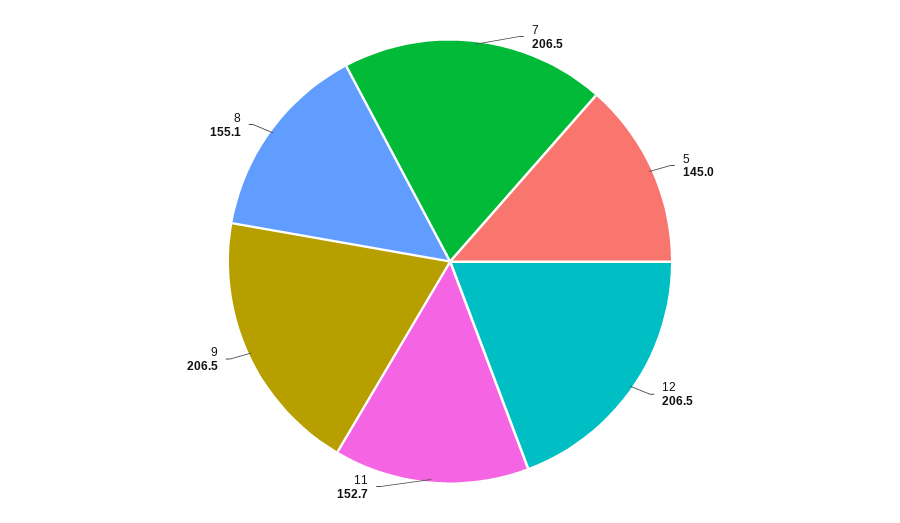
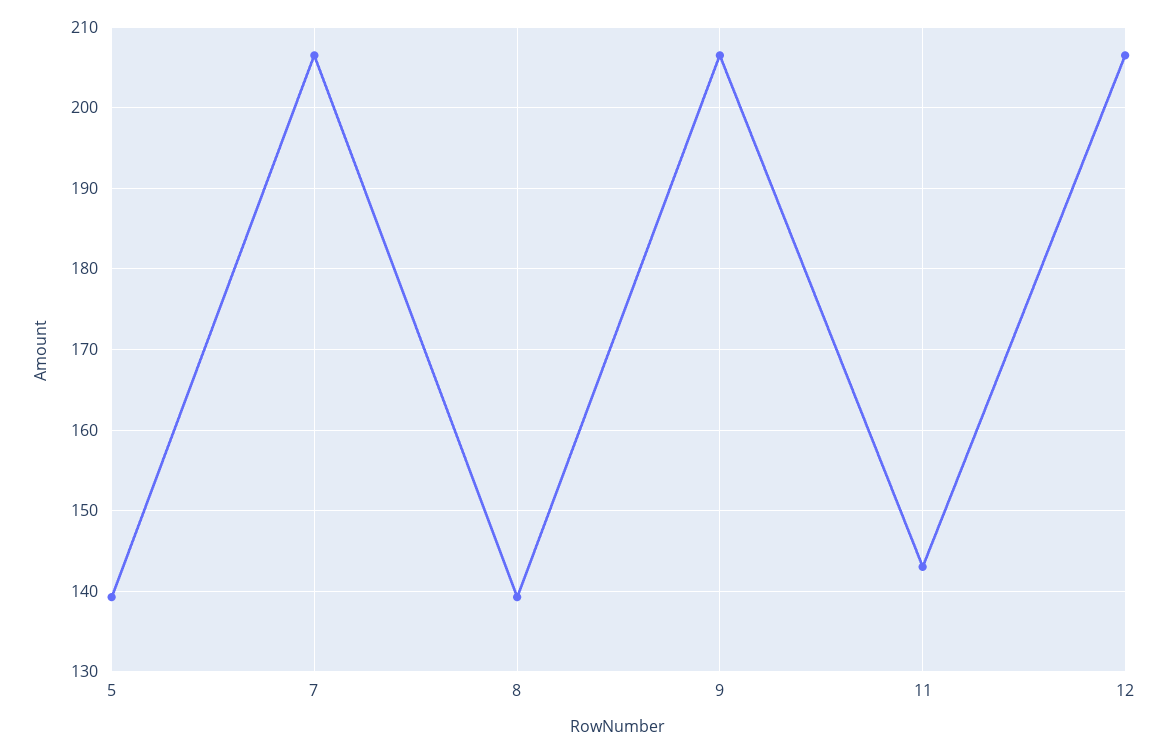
5: 145 -> 139
11: 152.7 -> 143
8: 155.1 -> 139

